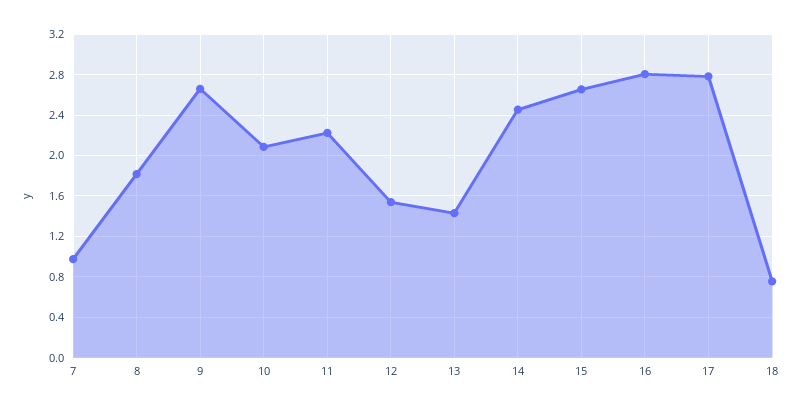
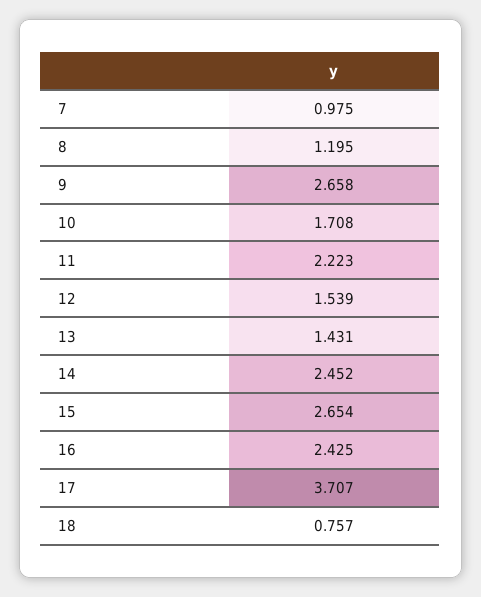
8: 1.8 -> 1.195
10: 2.1 -> 1.708
16: 2.8 -> 2.425
17: 2.8 -> 3.707

